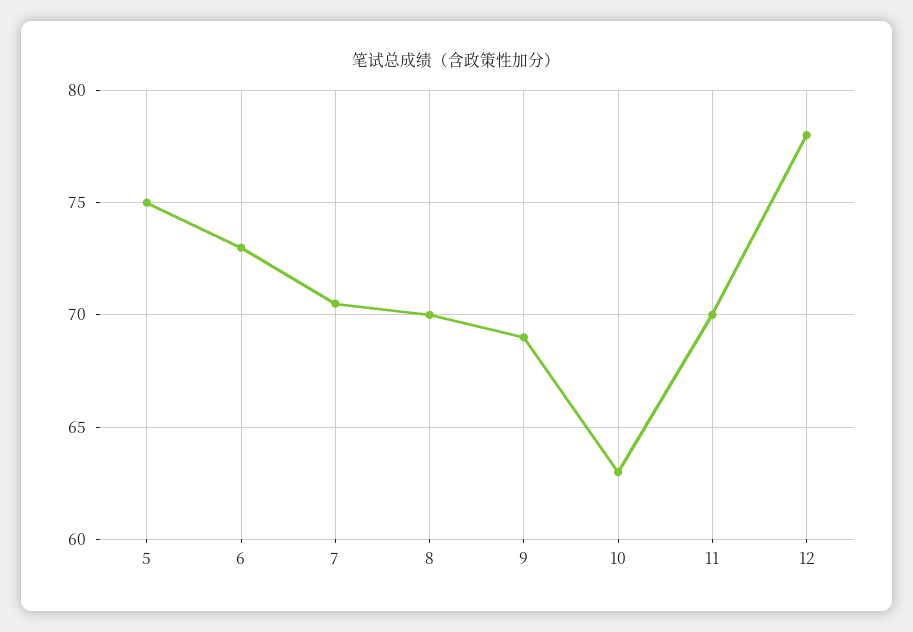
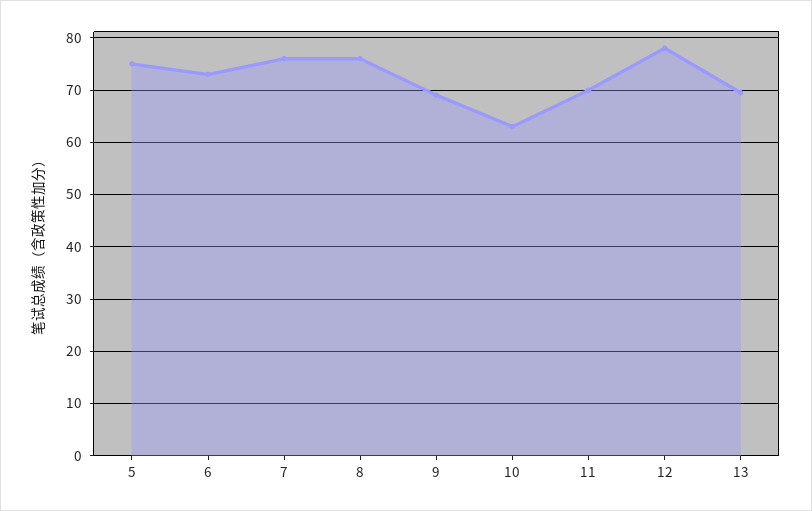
7: 70.5 -> 76
8: 70 -> 76
13: none -> 70

